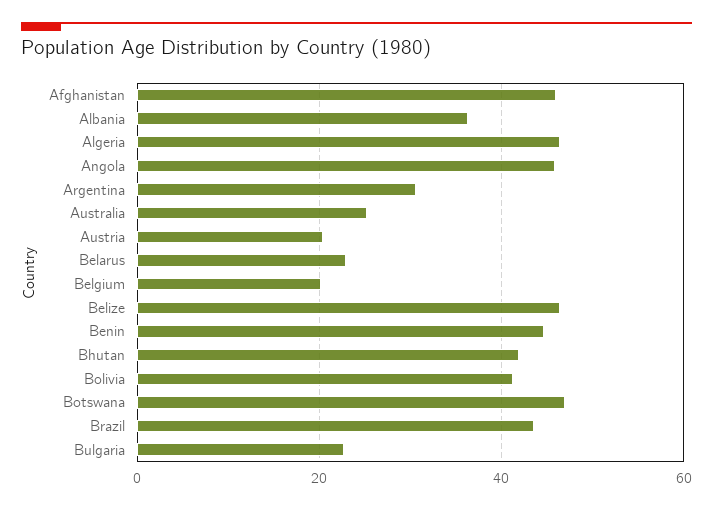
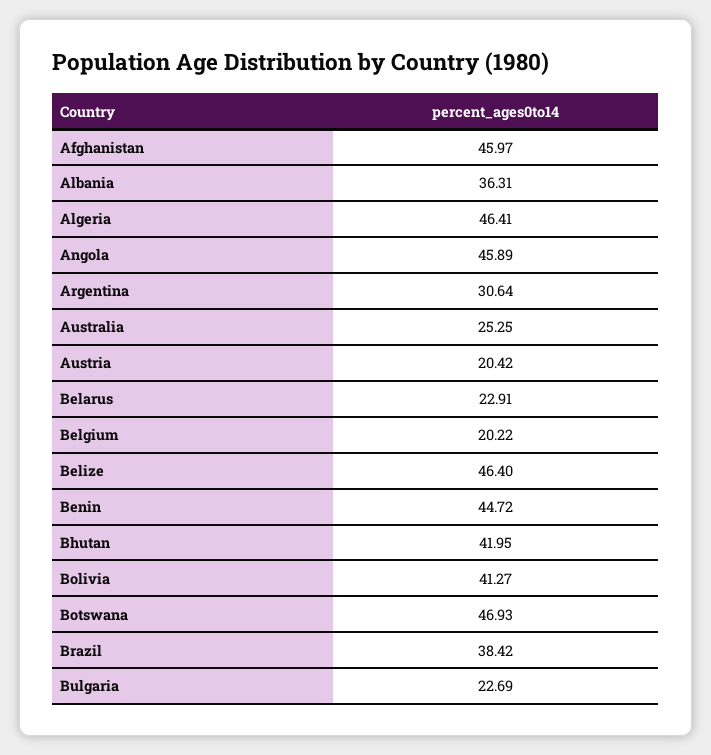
Brazil: 44 -> 38.42

